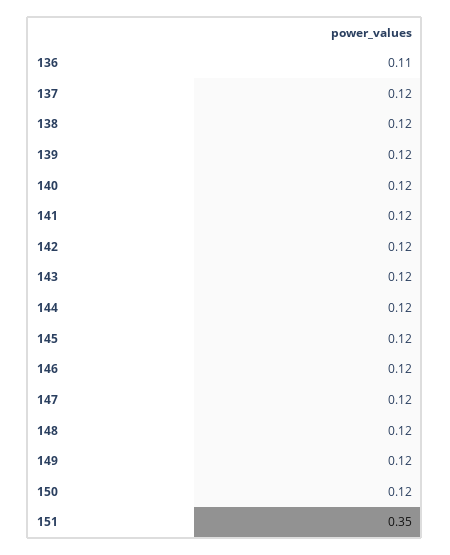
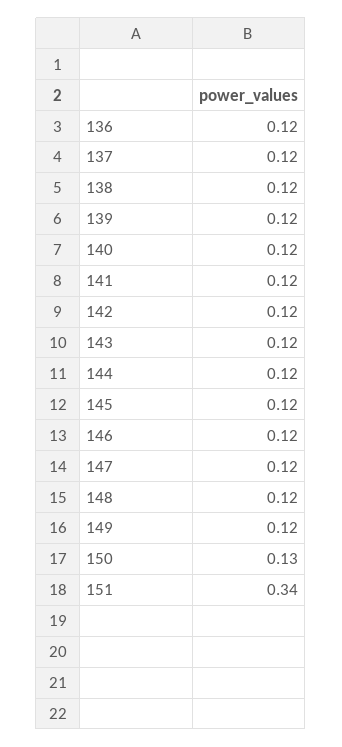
136: 0.11 -> 0.12
150: 0.12 -> 0.13
151: 0.35 -> 0.34

